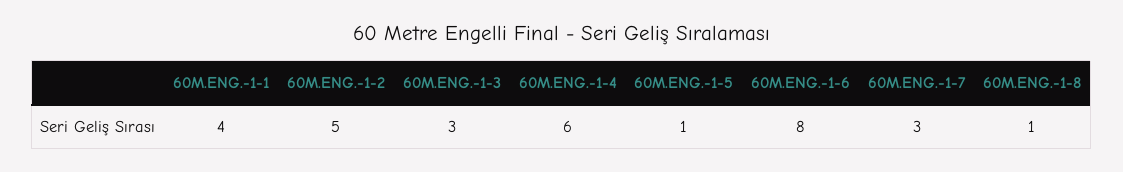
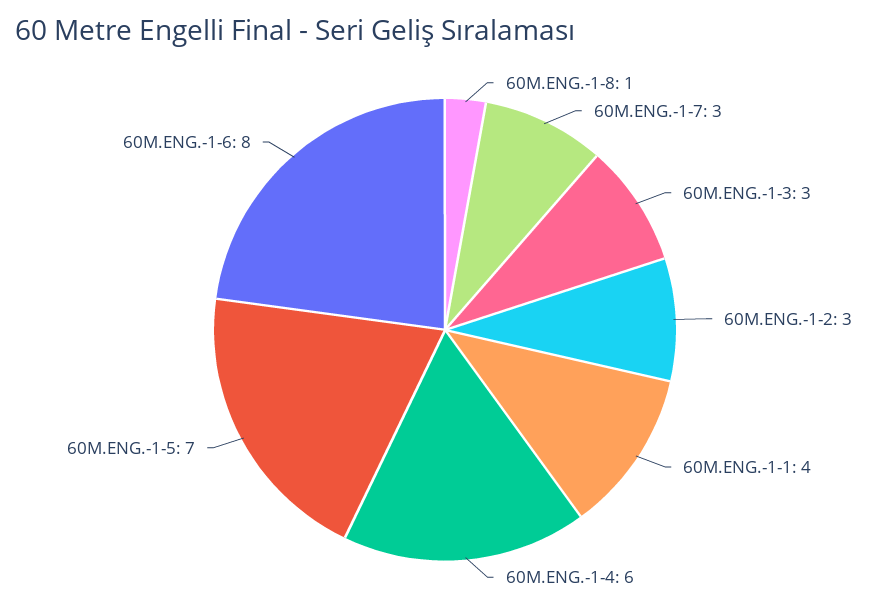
60M.ENG.-1-2: 5 -> 3
60M.ENG.-1-5: 1 -> 7

